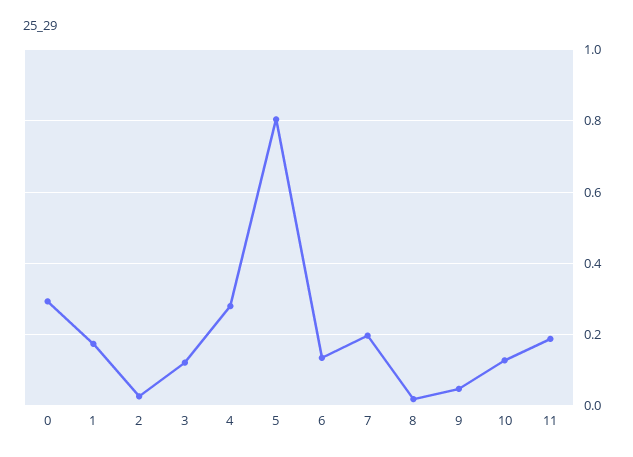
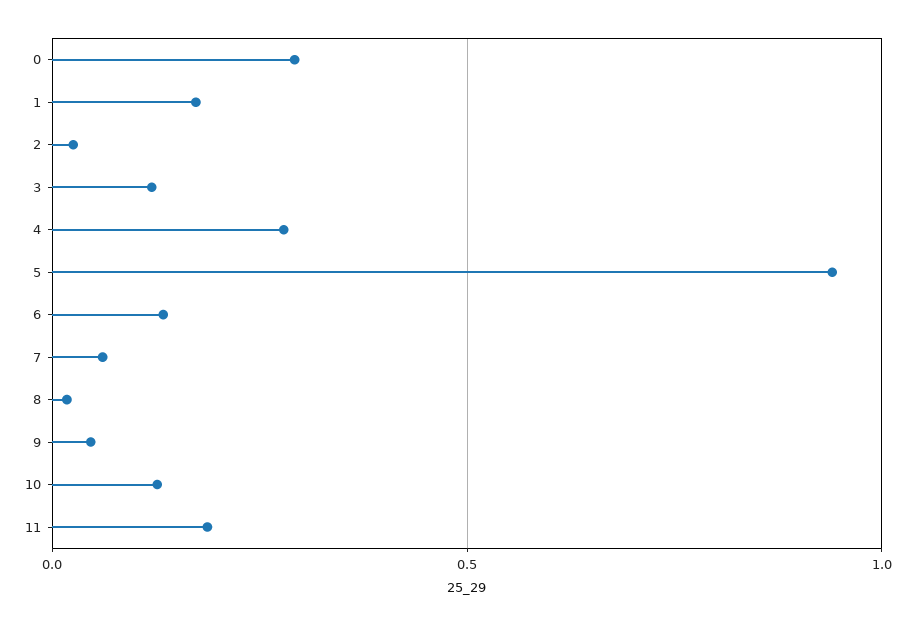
5: 0.8 -> 0.95
7: 0.2 -> 0.05

